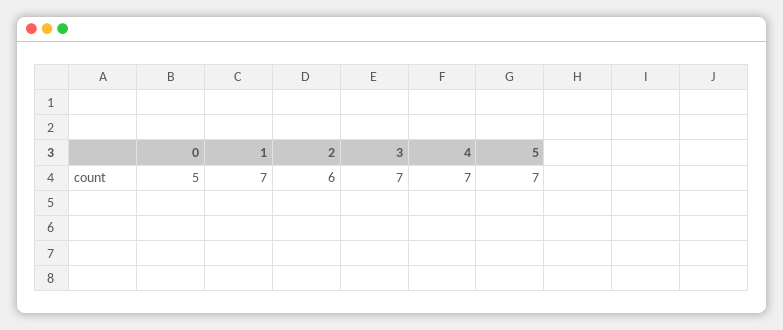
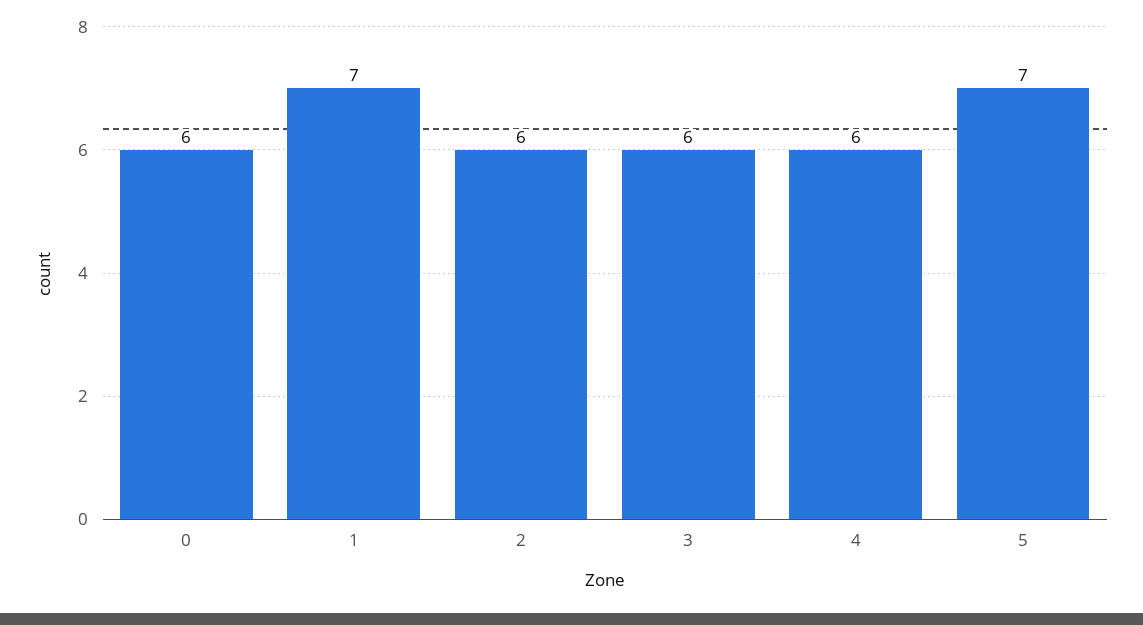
0: 5 -> 6
3: 7 -> 6
4: 7 -> 6

